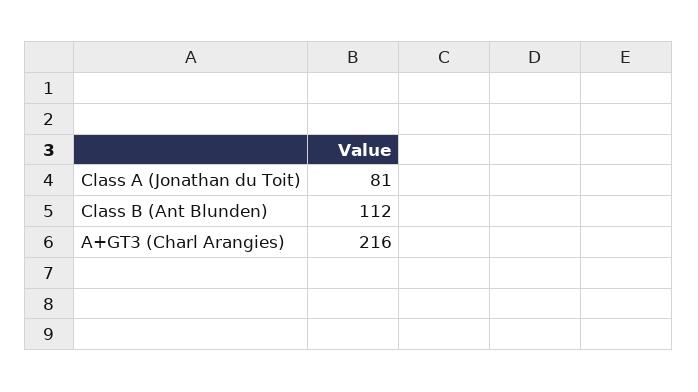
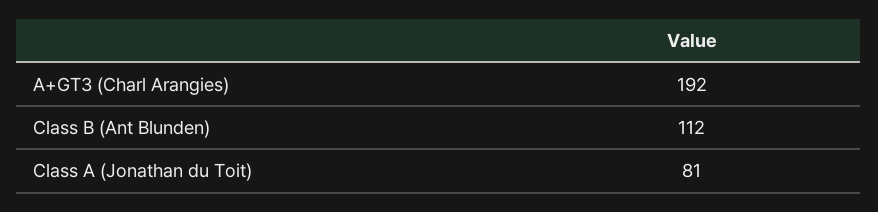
A+GT3 (Charl Arangies): 216 -> 192

